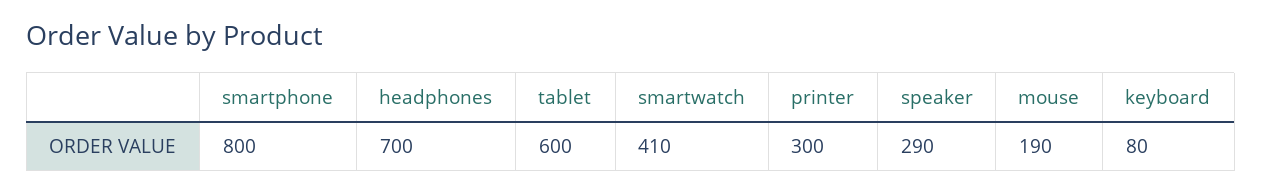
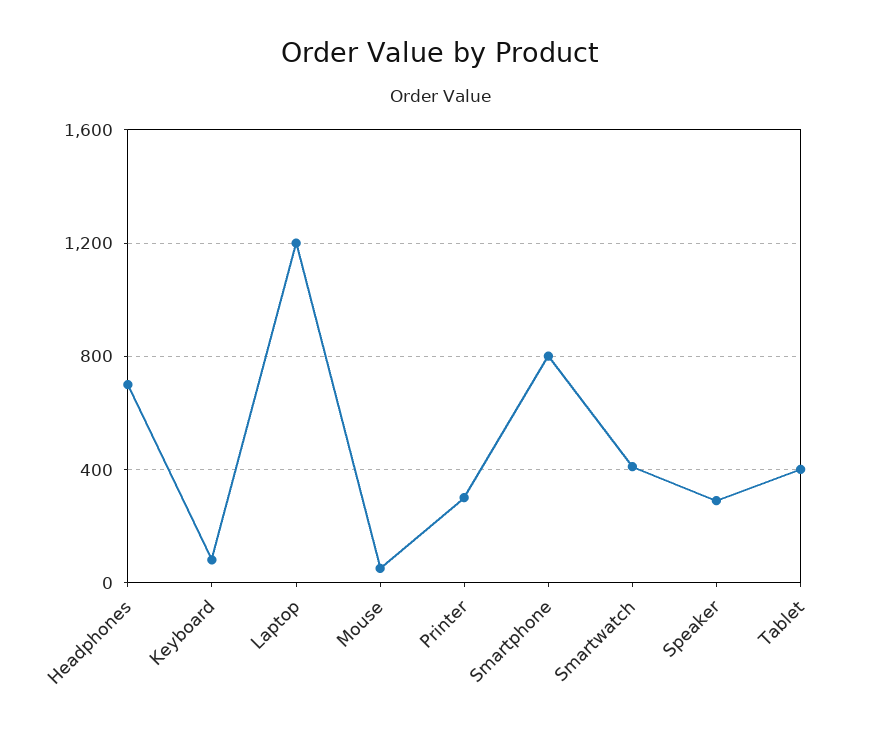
tablet: 600 -> 400
mouse: 190 -> 50
Laptop: none -> 1200

